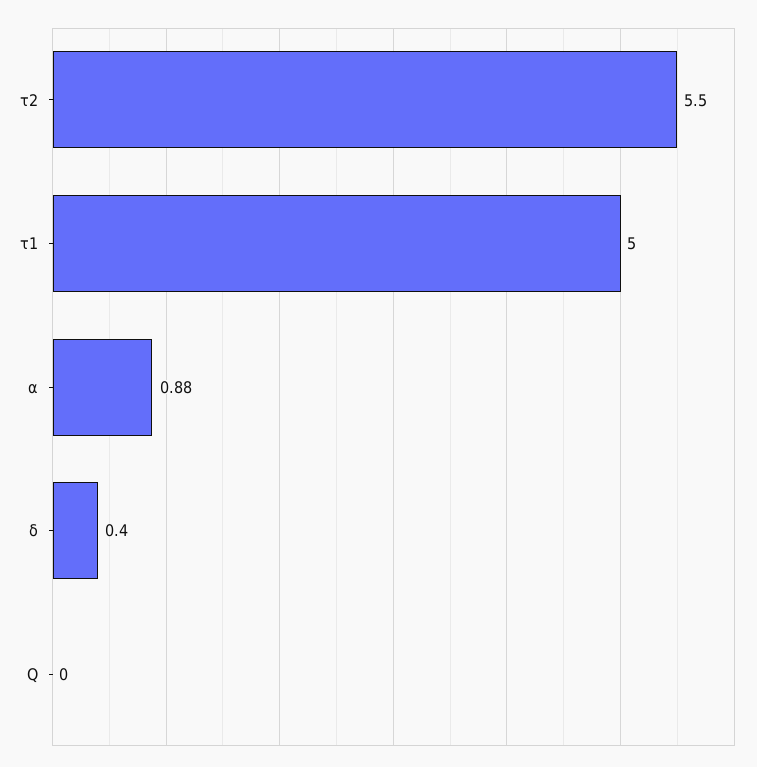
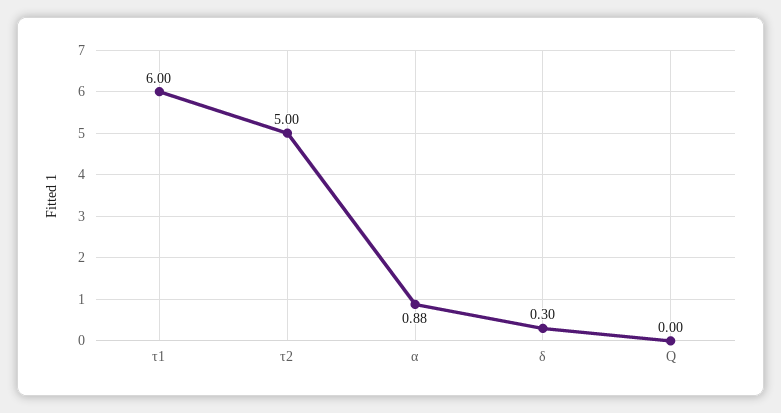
τ2: 5.5 -> 5
τ1: 5 -> 6
δ: 0.4 -> 0.3

